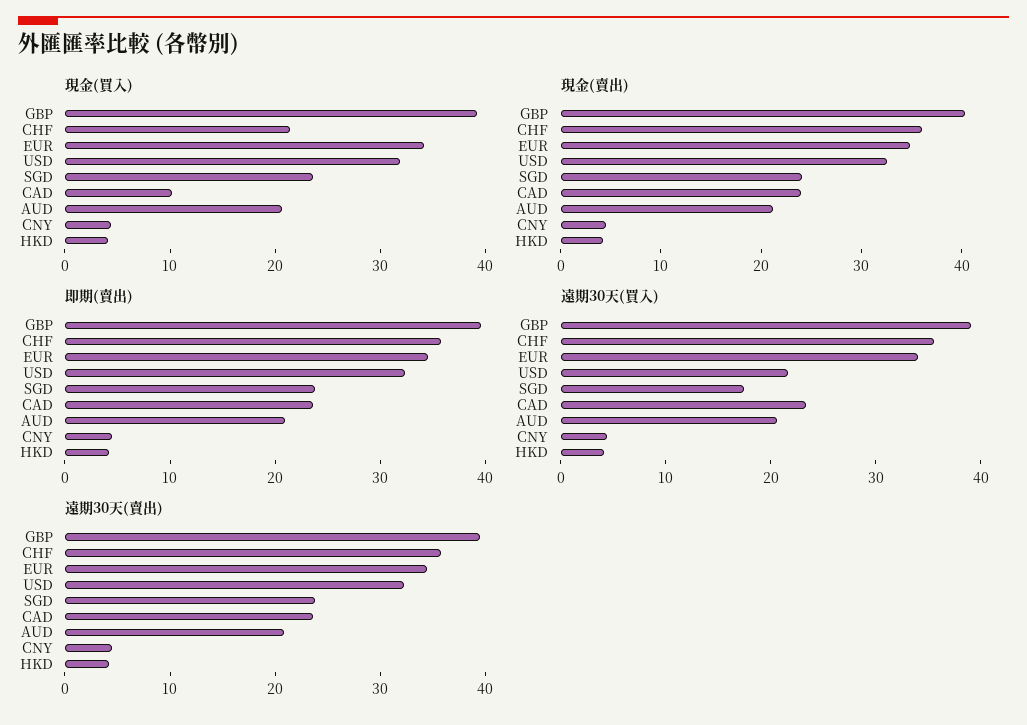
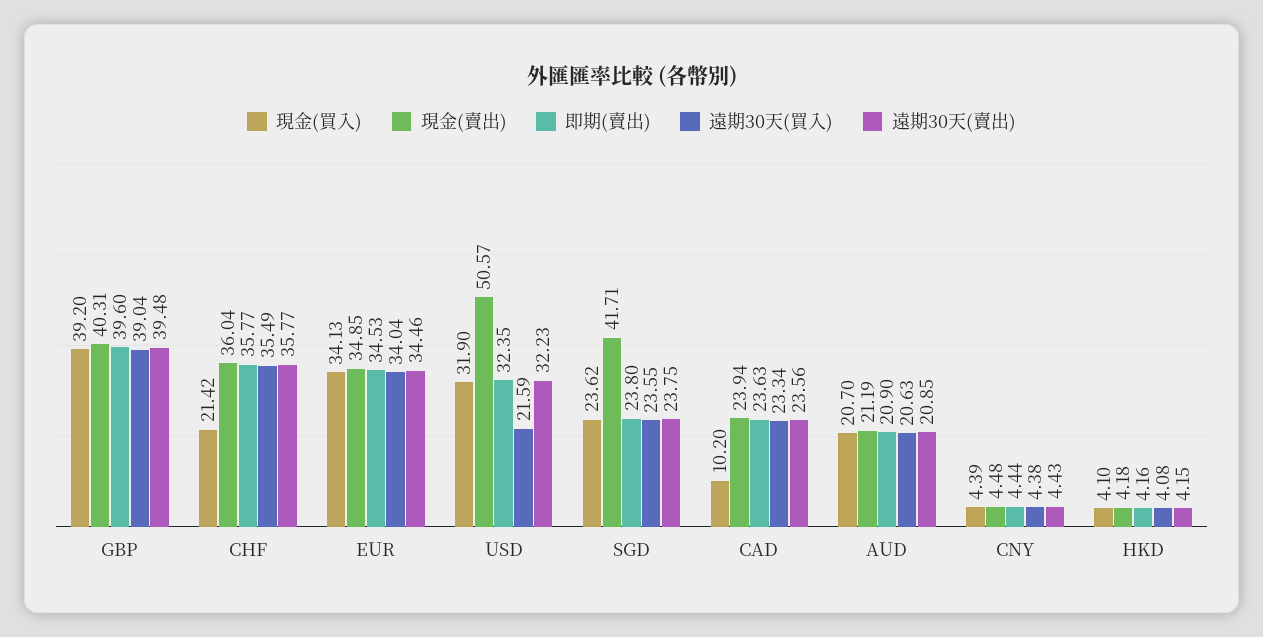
現金(賣出), USD: 32 -> 50.57
現金(賣出), SGD: 24 -> 41.71
遠期30天(買入), SGD: 18 -> 23.55

